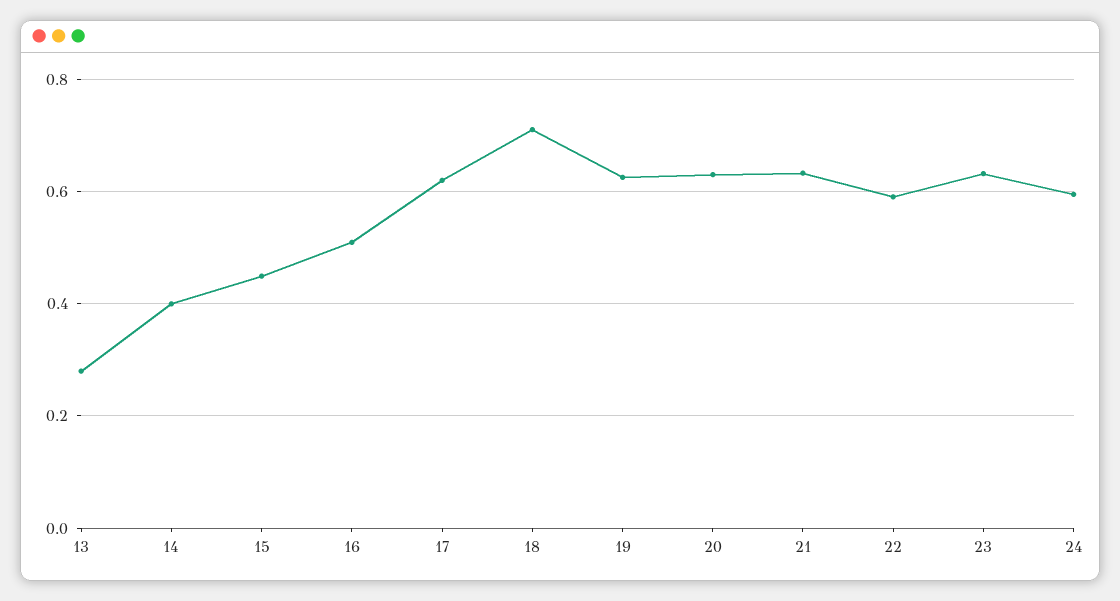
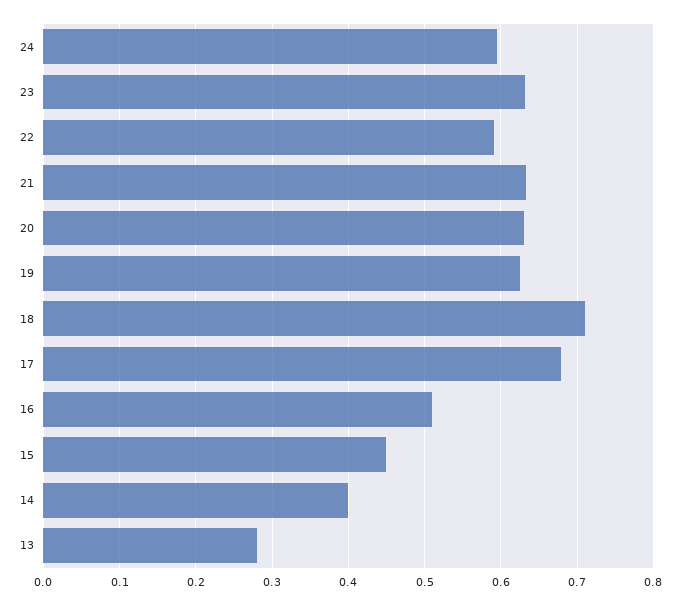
17: 0.62 -> 0.68

